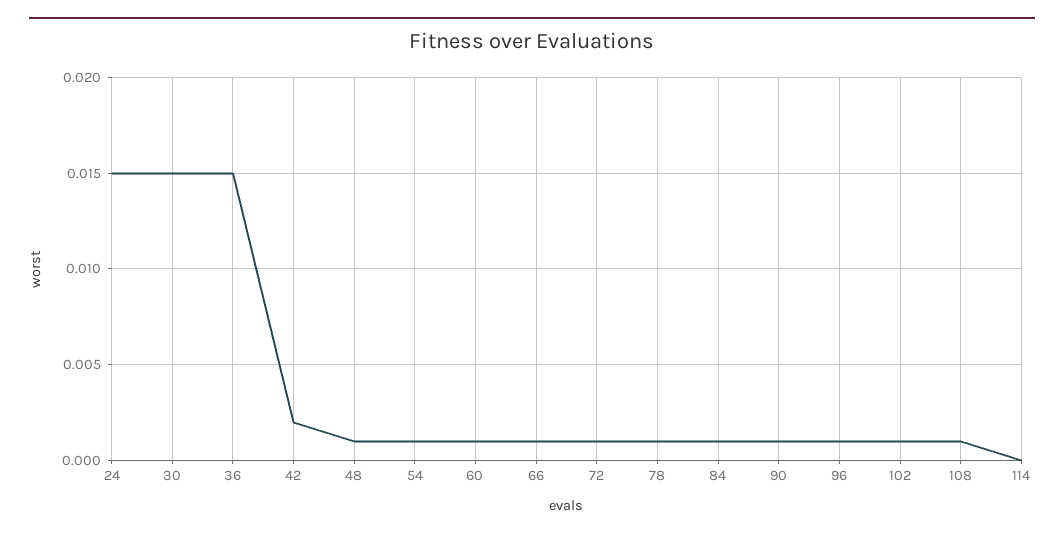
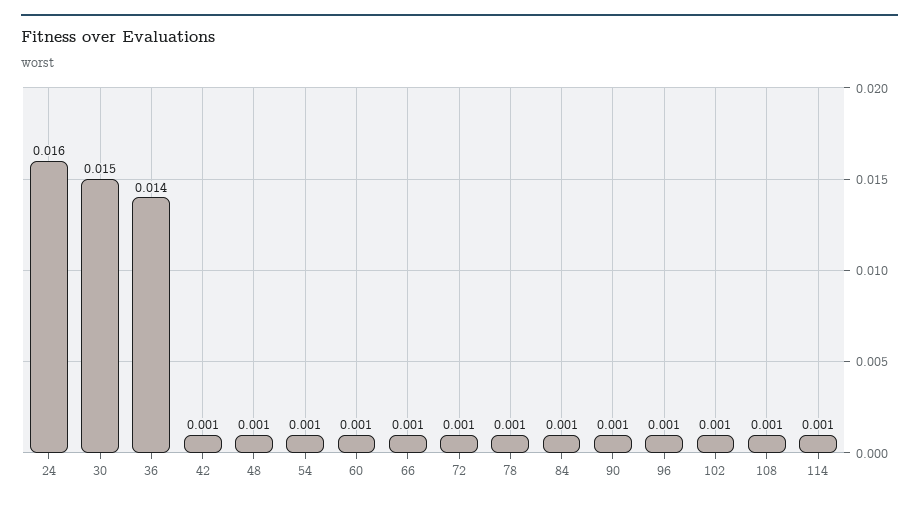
24: 0.015 -> 0.016
36: 0.015 -> 0.014
42: 0.002 -> 0.001
114: 0 -> 0.001

